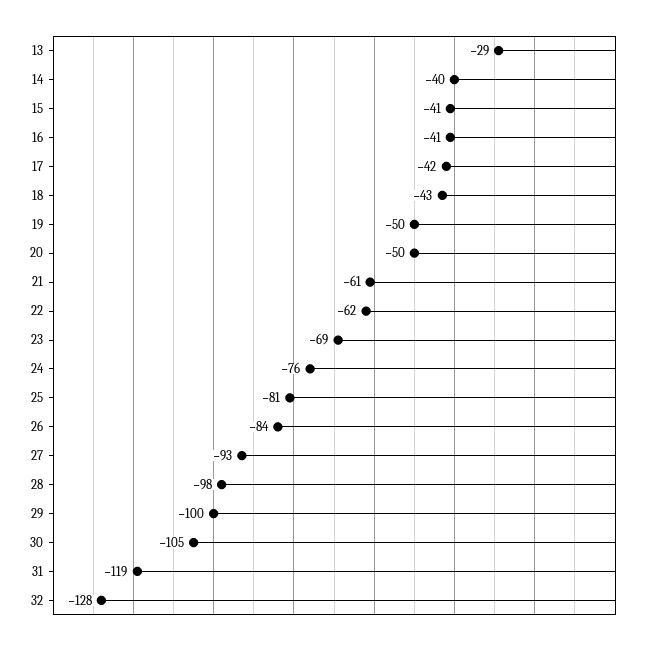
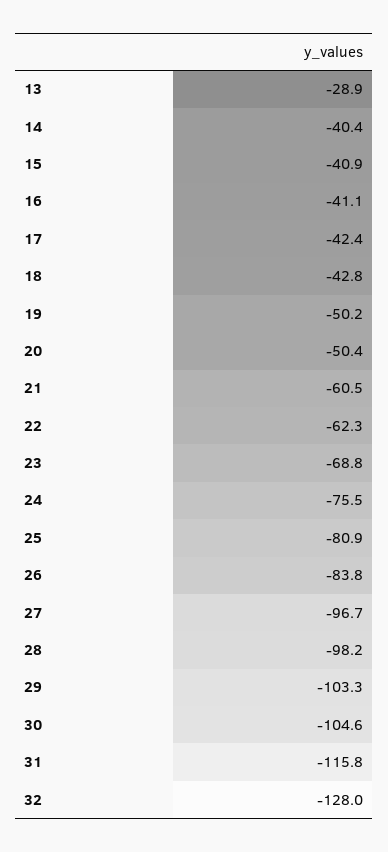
27: -93 -> -96.7
29: -100 -> -103.3
31: -119 -> -115.8

